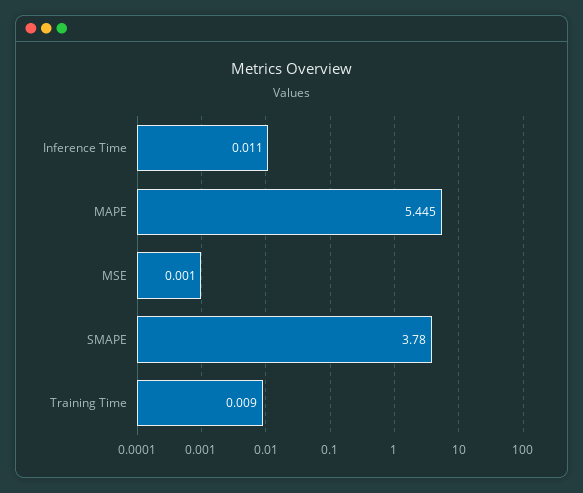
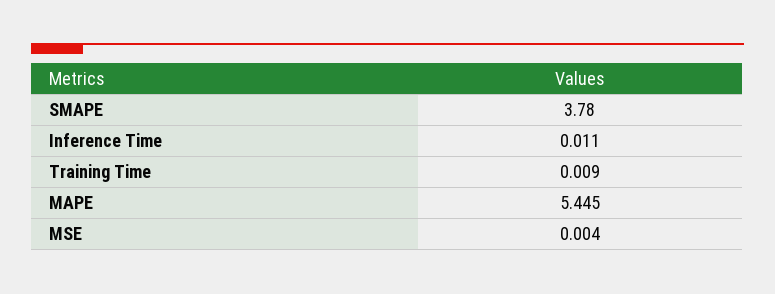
MSE: 0.001 -> 0.004

